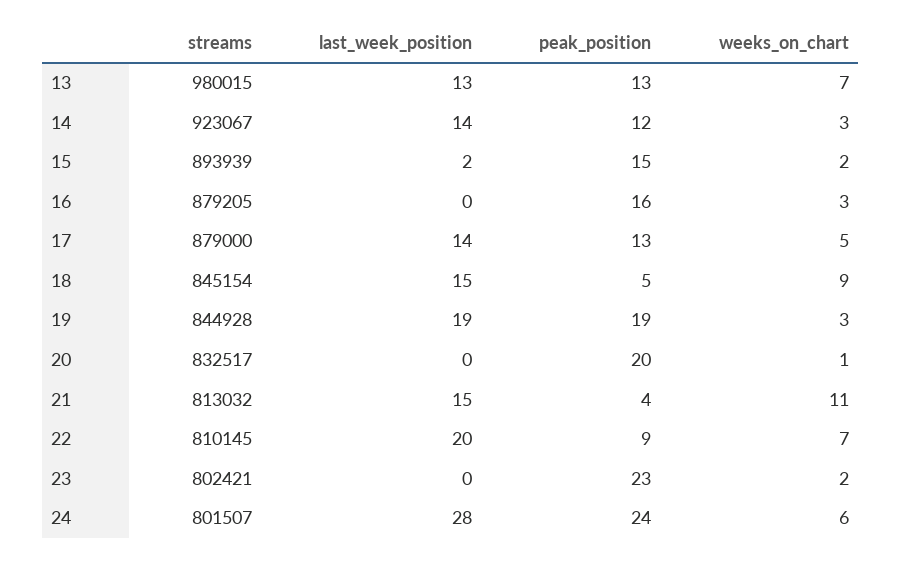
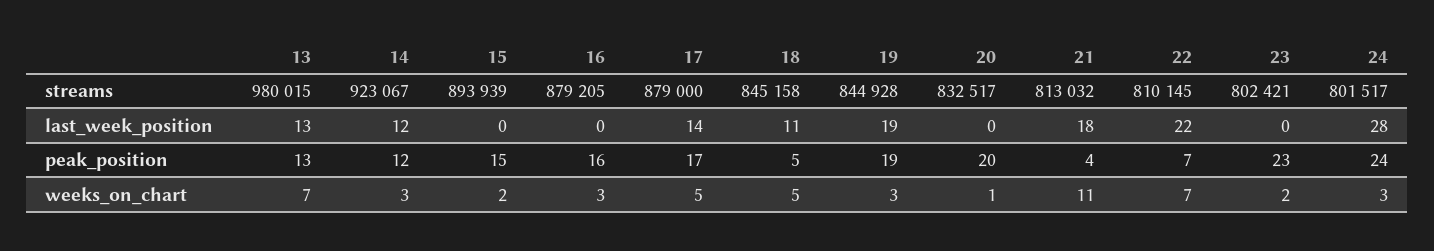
last_week_position, 14: 14 -> 12
last_week_position, 15: 2 -> 0
peak_position, 17: 13 -> 17
streams, 18: 845154 -> 845158
last_week_position, 18: 15 -> 11
weeks_on_chart, 18: 9 -> 5
last_week_position, 21: 15 -> 18
last_week_position, 22: 20 -> 22
peak_position, 22: 9 -> 7
streams, 24: 801507 -> 801517
weeks_on_chart, 24: 6 -> 3

